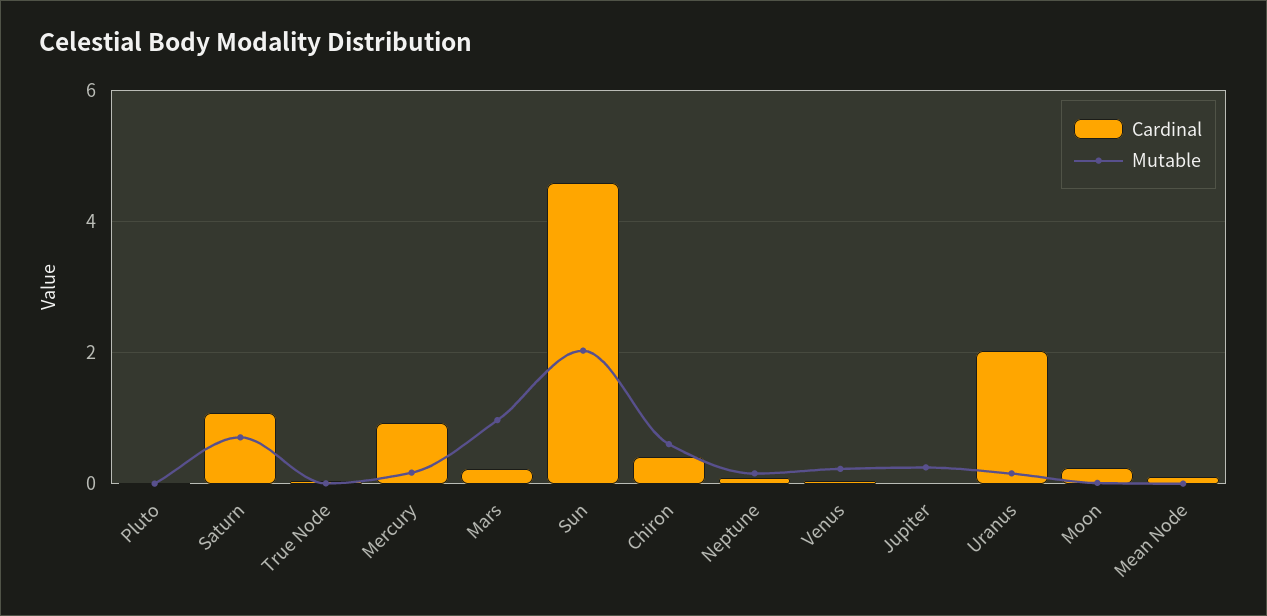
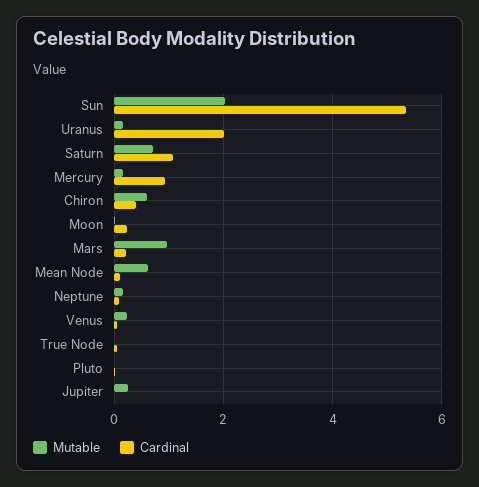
Cardinal, Sun: 4.6 -> 5.4
Mutable, Mean Node: 0 -> 0.6

